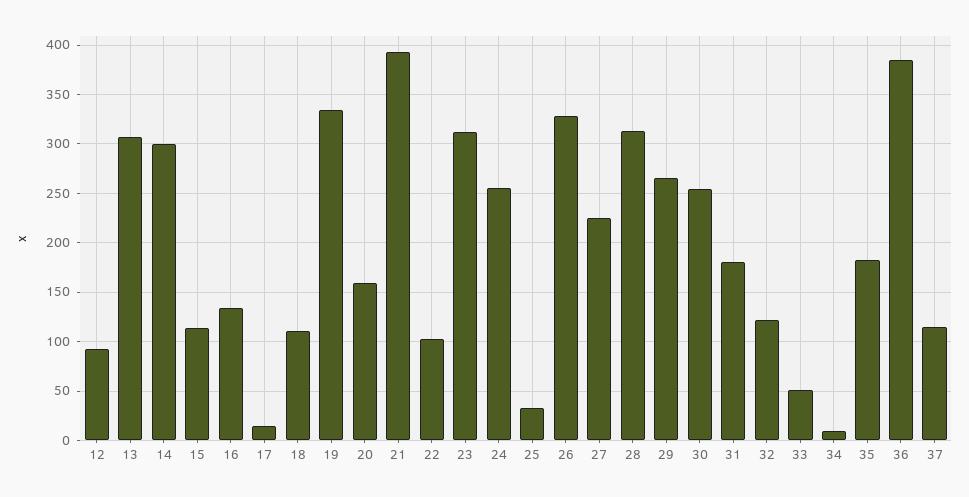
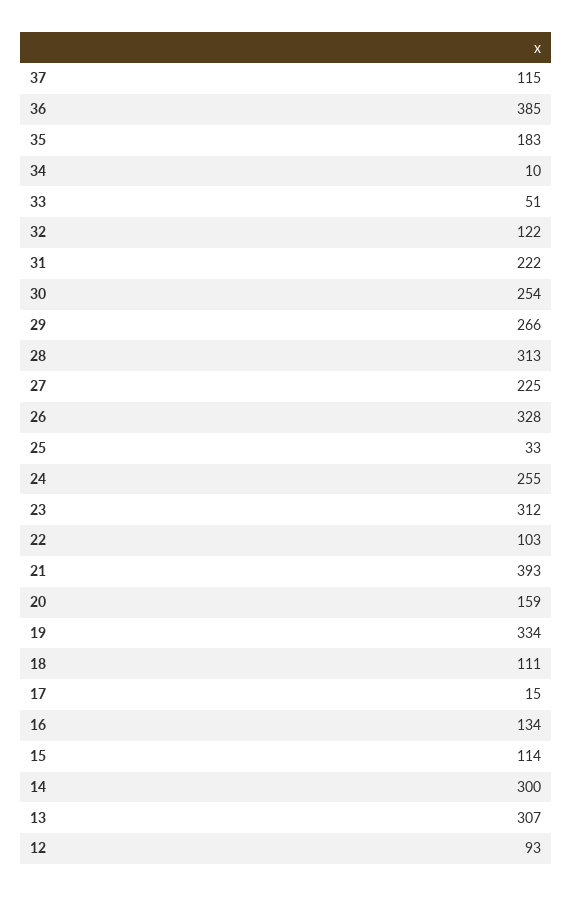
31: 180 -> 222

